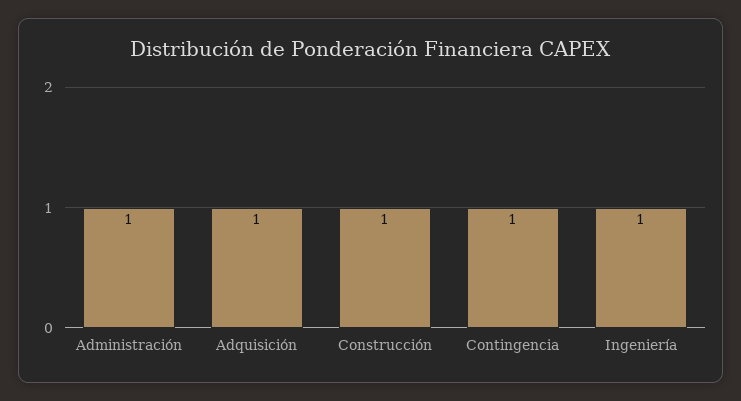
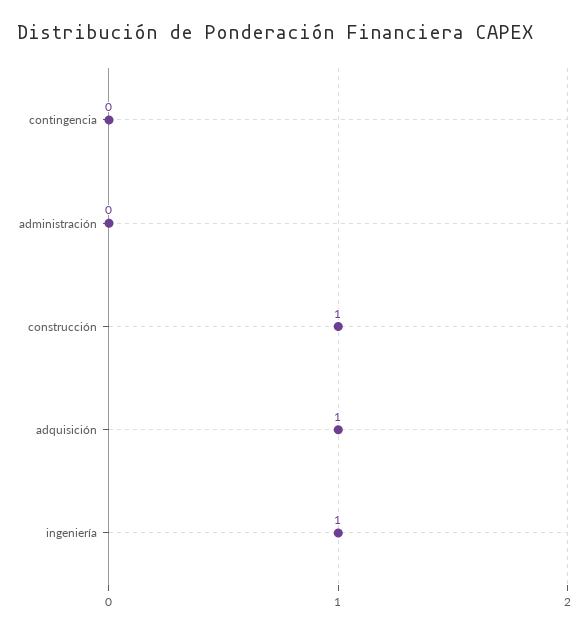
Administración: 1 -> 0
Contingencia: 1 -> 0

